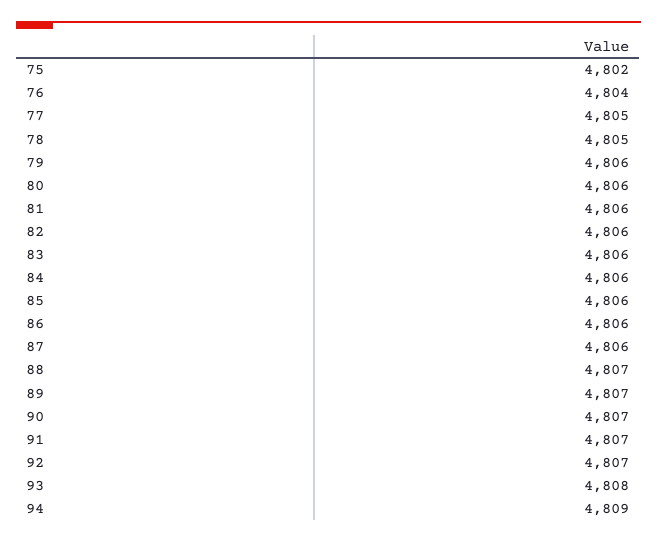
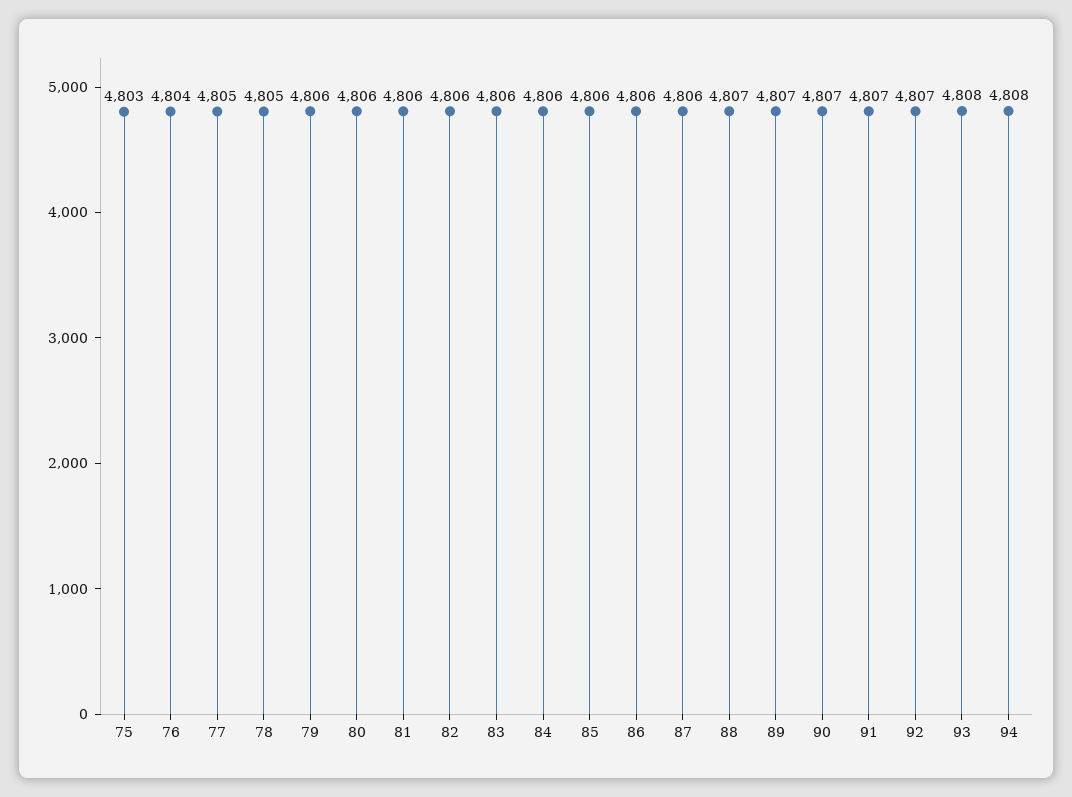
75: 4802 -> 4803
94: 4809 -> 4808

